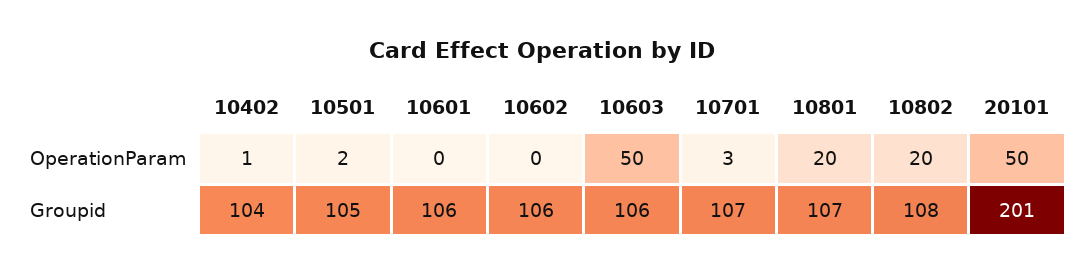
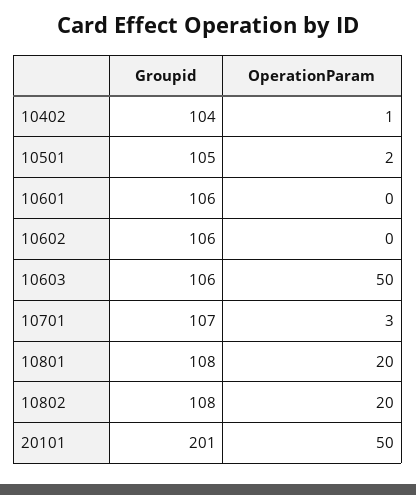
10801, Groupid: 107 -> 108

